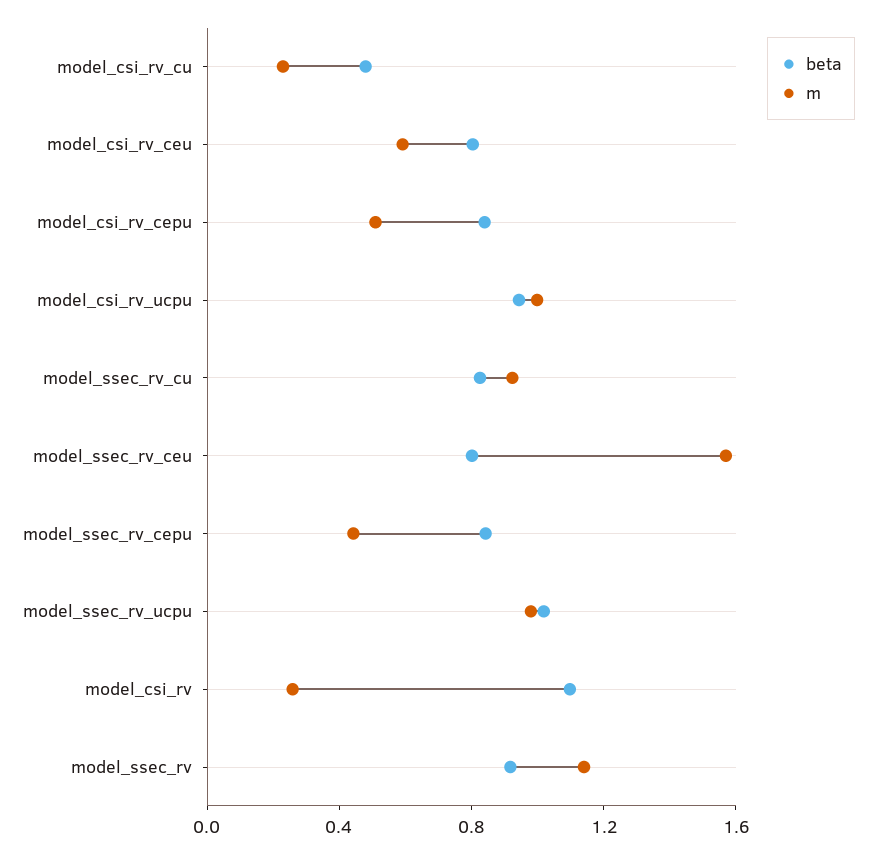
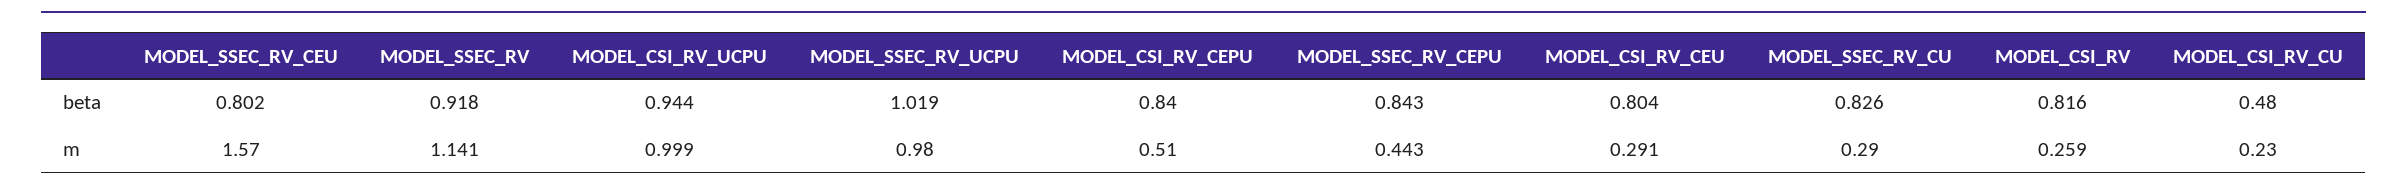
m, model_csi_rv_ceu: 0.6 -> 0.291
m, model_ssec_rv_cu: 0.9 -> 0.29
beta, model_csi_rv: 1.1 -> 0.816

